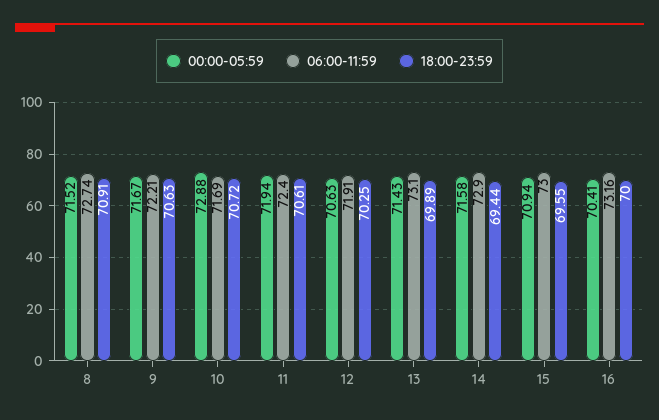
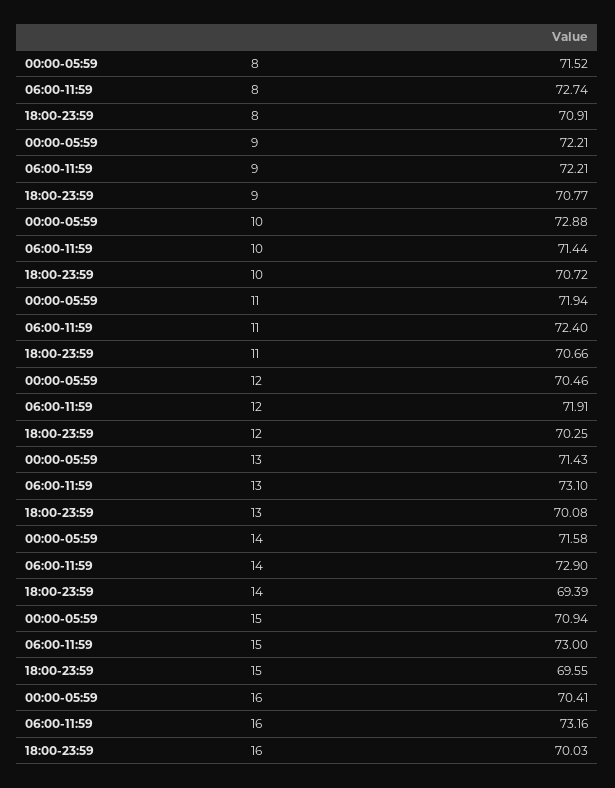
00:00-05:59, 9: 71.67 -> 72.21
18:00-23:59, 9: 70.63 -> 70.77
06:00-11:59, 10: 71.69 -> 71.44
18:00-23:59, 11: 70.61 -> 70.66
00:00-05:59, 12: 70.63 -> 70.46
18:00-23:59, 13: 69.89 -> 70.08
18:00-23:59, 14: 69.44 -> 69.39
18:00-23:59, 16: 70 -> 70.03

